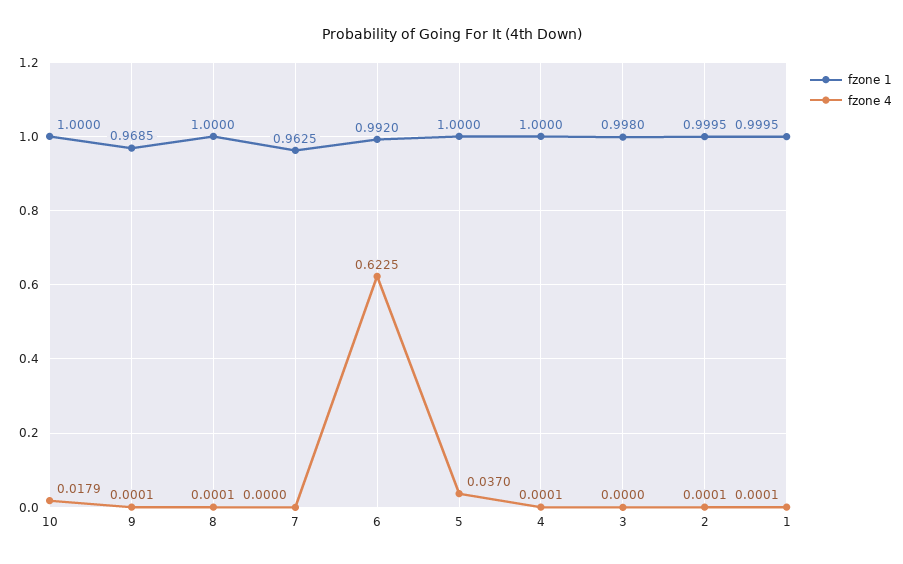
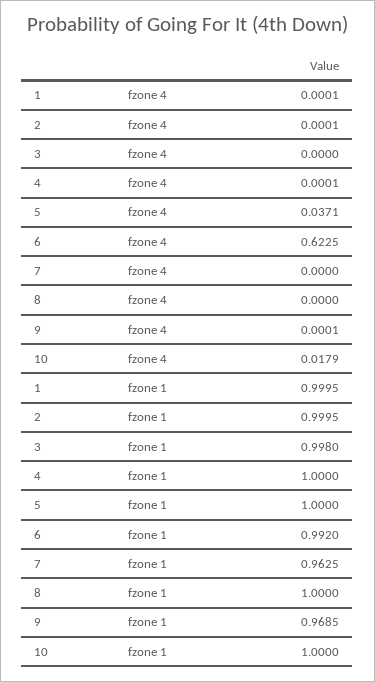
fzone 4, 8: 0.0001 -> 0
fzone 4, 5: 0.037 -> 0.0371

